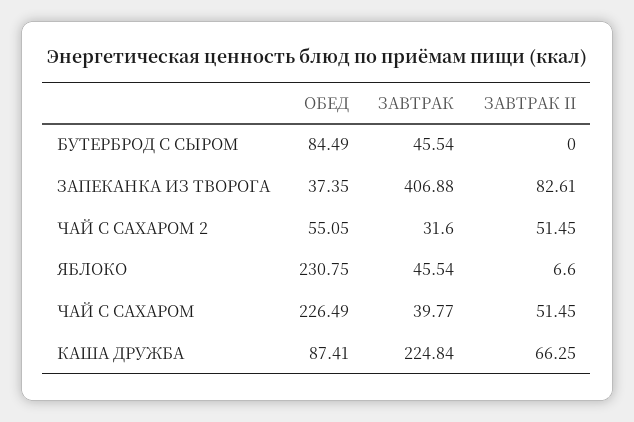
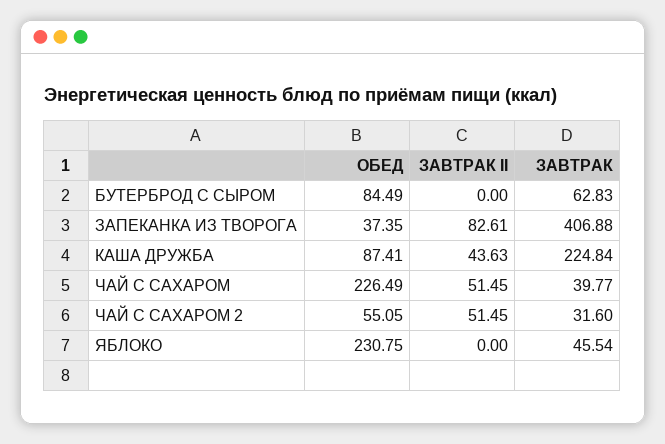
ЗАВТРАК, БУТЕРБРОД С СЫРОМ: 45.54 -> 62.83
ЗАВТРАК II, ЯБЛОКО: 6.6 -> 0
ЗАВТРАК II, КАША ДРУЖБА: 66.25 -> 43.63

